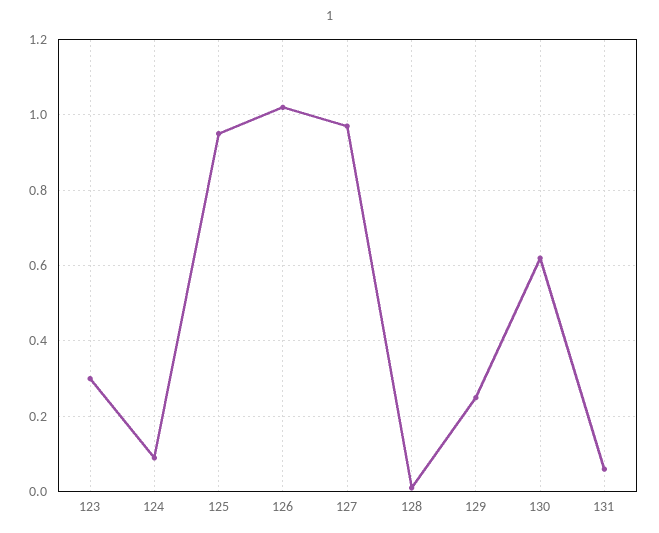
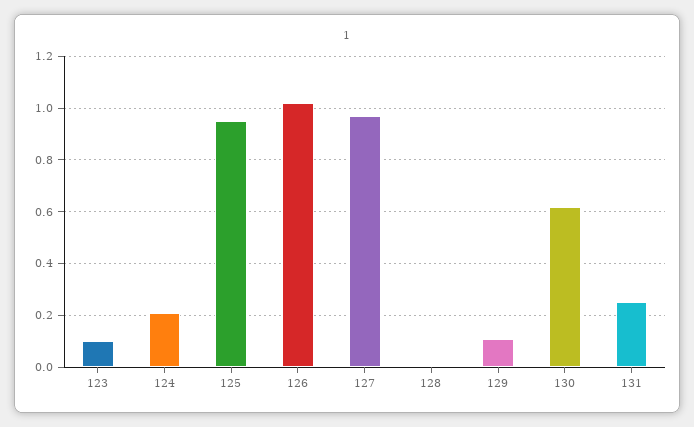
123: 0.3 -> 0.1
124: 0.1 -> 0.2
129: 0.25 -> 0.1
131: 0.05 -> 0.25

